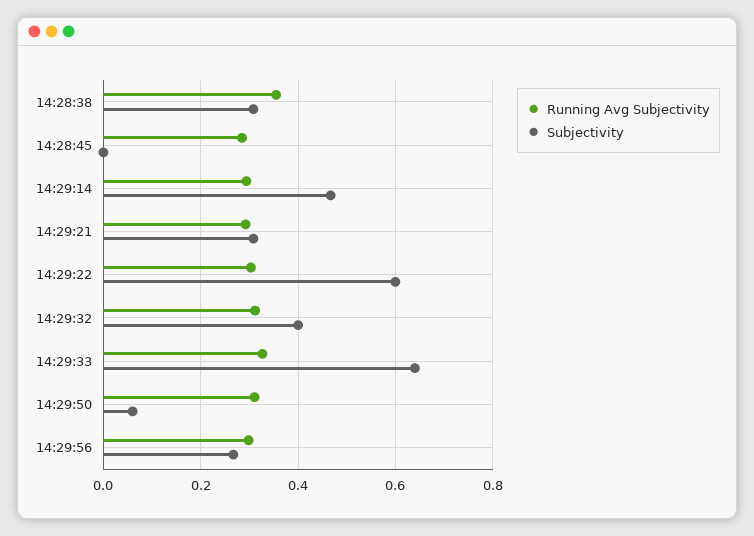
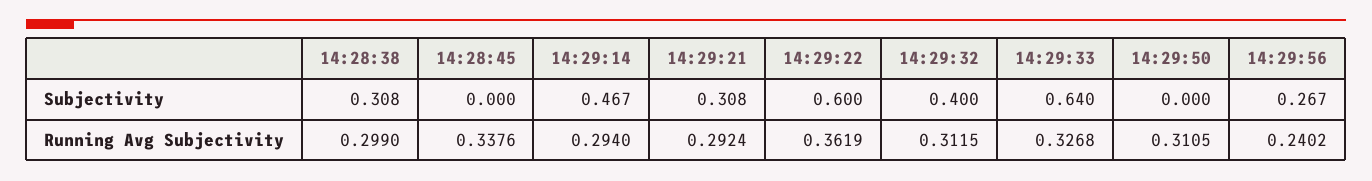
Running Avg Subjectivity, 14:28:38: 0.36 -> 0.299
Running Avg Subjectivity, 14:28:45: 0.28 -> 0.3376
Running Avg Subjectivity, 14:29:22: 0.3 -> 0.3619
Subjectivity, 14:29:50: 0.06 -> 0
Running Avg Subjectivity, 14:29:56: 0.3 -> 0.2402

